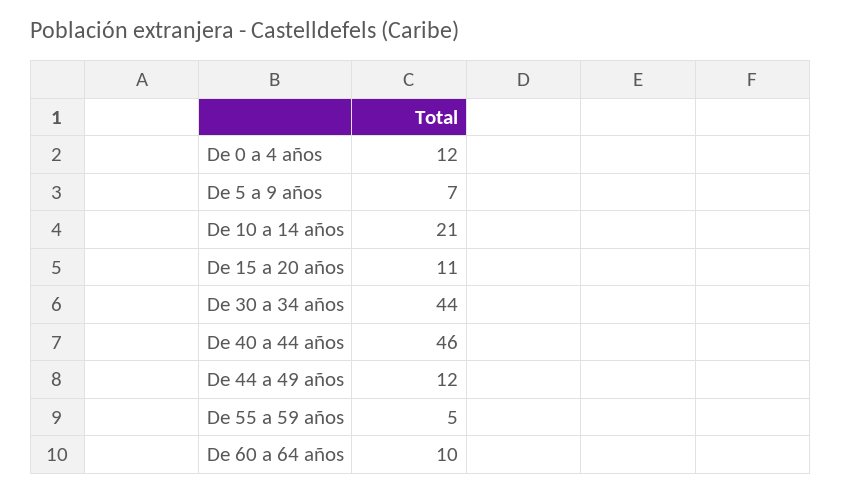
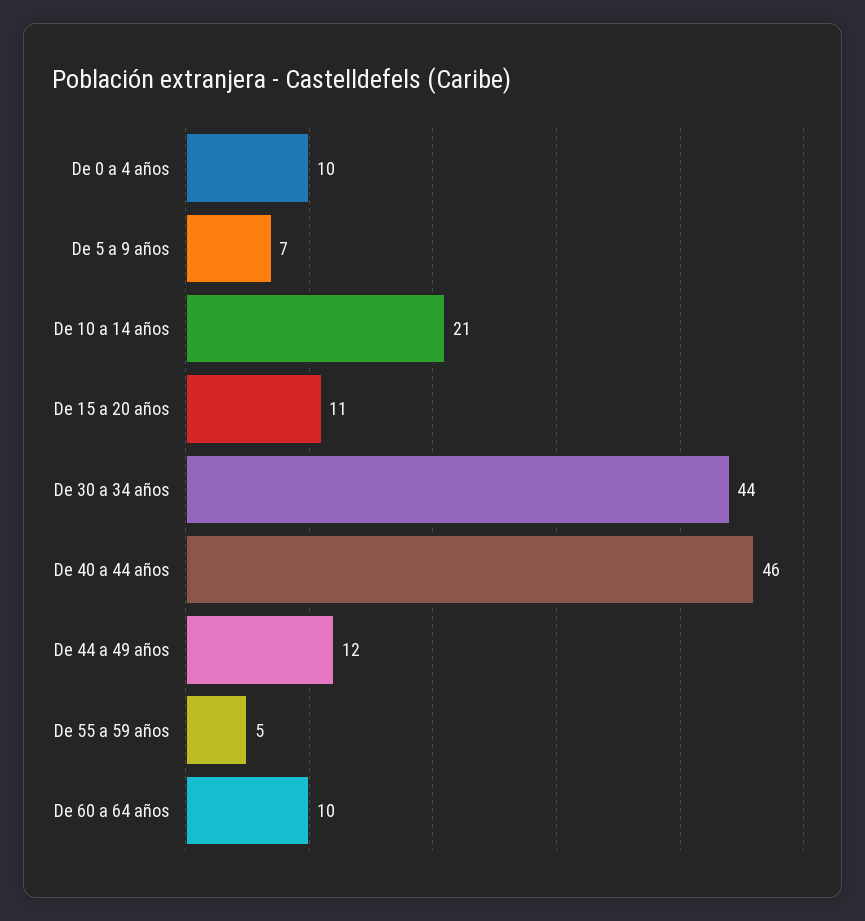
De 0 a 4 años: 12 -> 10

